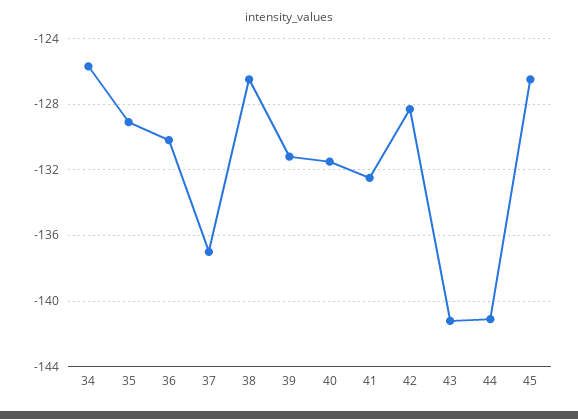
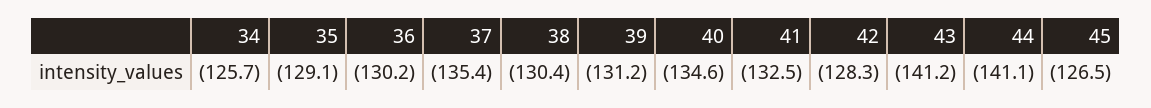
37: -137 -> -135.4
38: -126.5 -> -130.4
40: -131.5 -> -134.6

